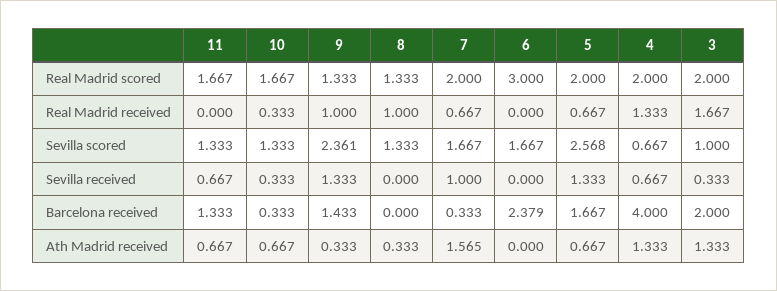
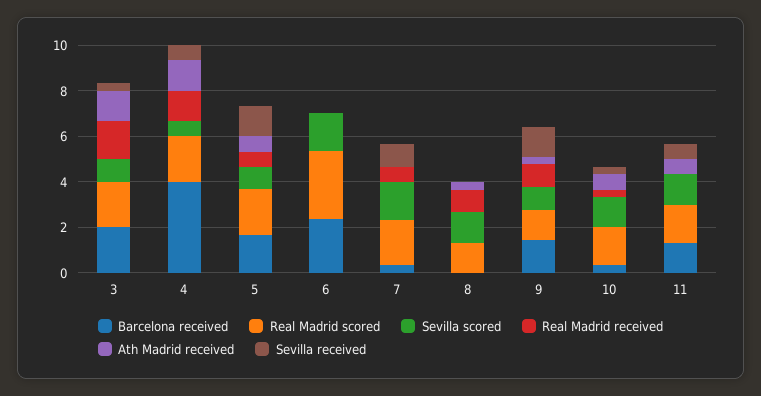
Sevilla scored, 9: 2.361 -> 1
Sevilla scored, 5: 2.568 -> 1
Ath Madrid received, 7: 1.565 -> 0

